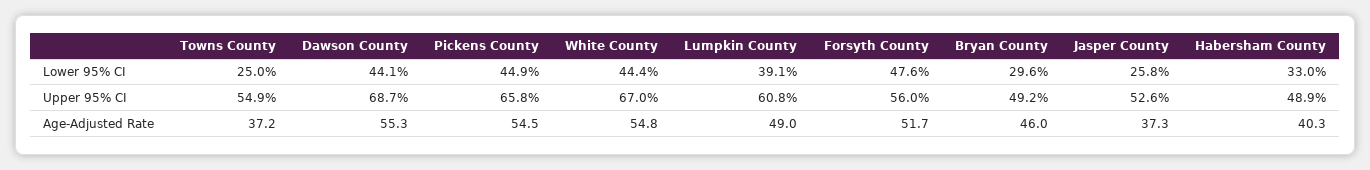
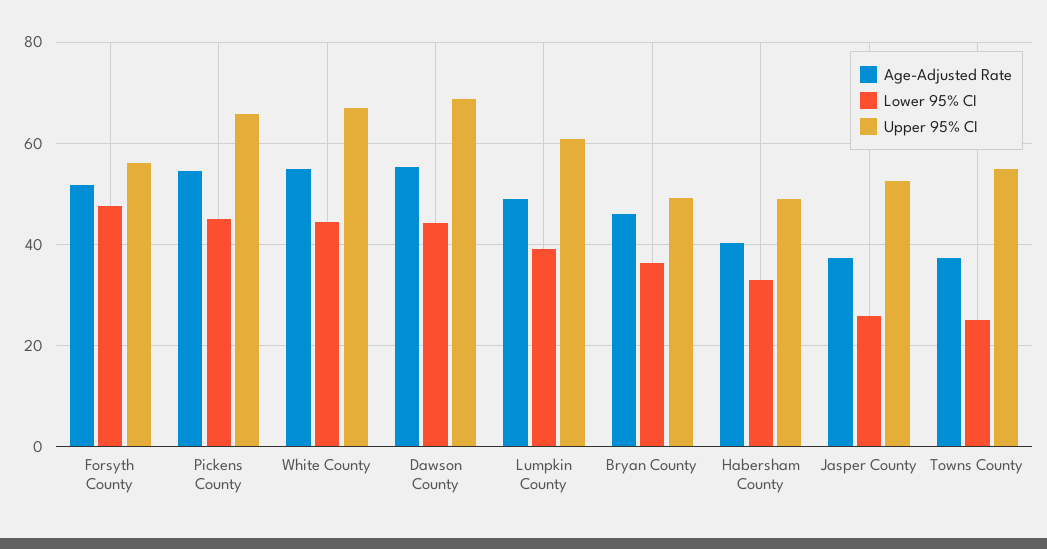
Lower 95% CI, Bryan County: 29.6 -> 36

